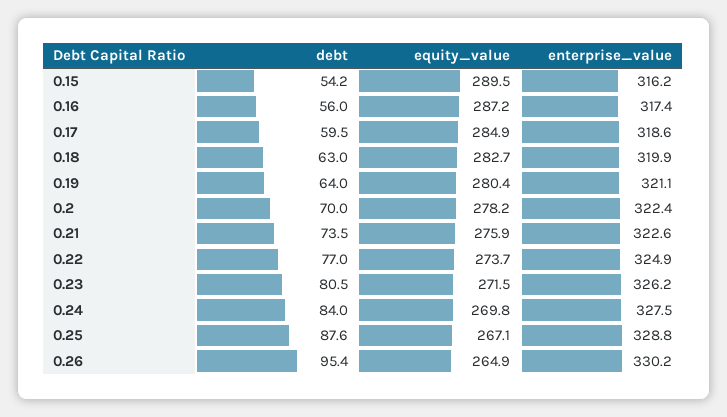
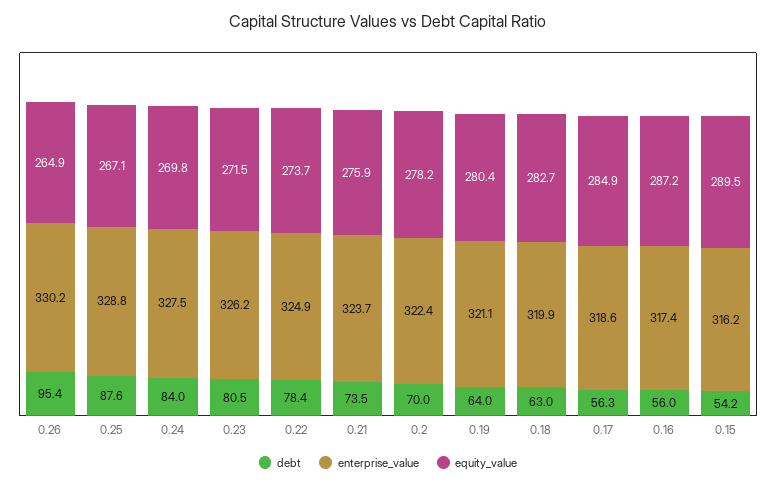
debt, 0.17: 59.5 -> 56.3
enterprise_value, 0.21: 322.6 -> 323.7
debt, 0.22: 77 -> 78.4

